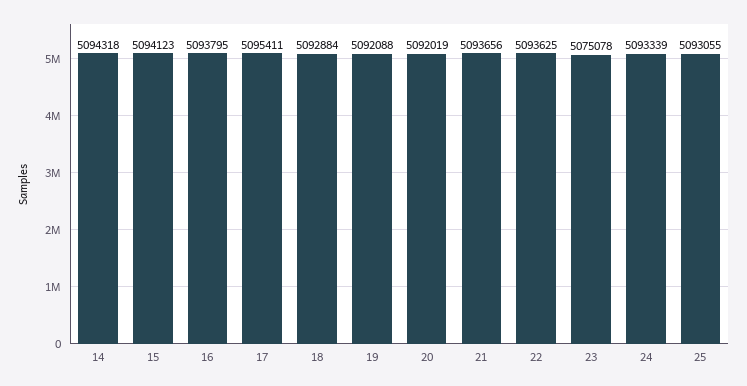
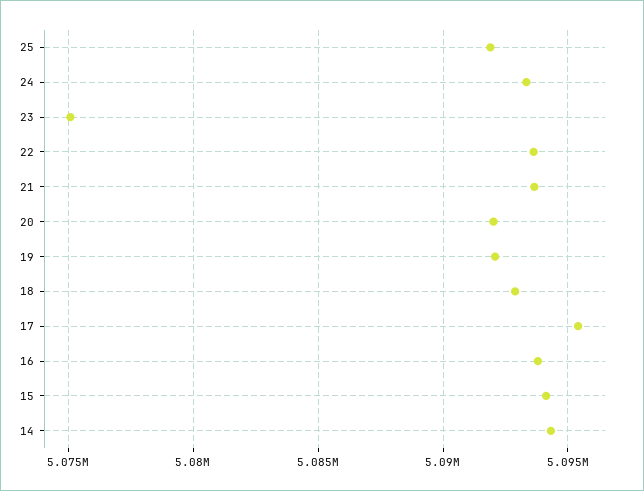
25: 5093055 -> 5092000

